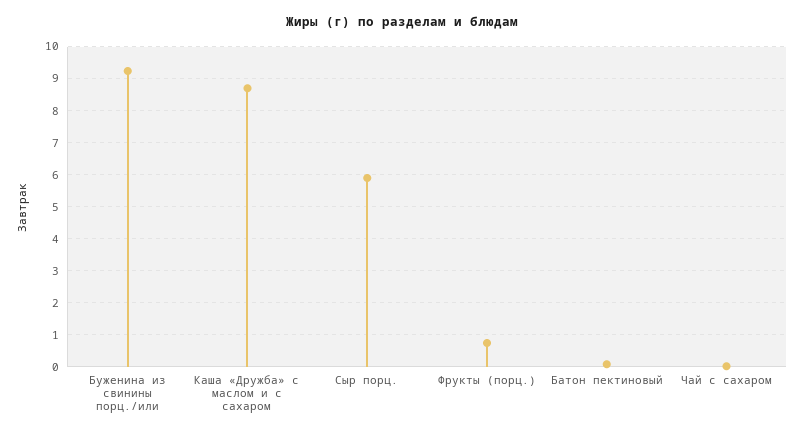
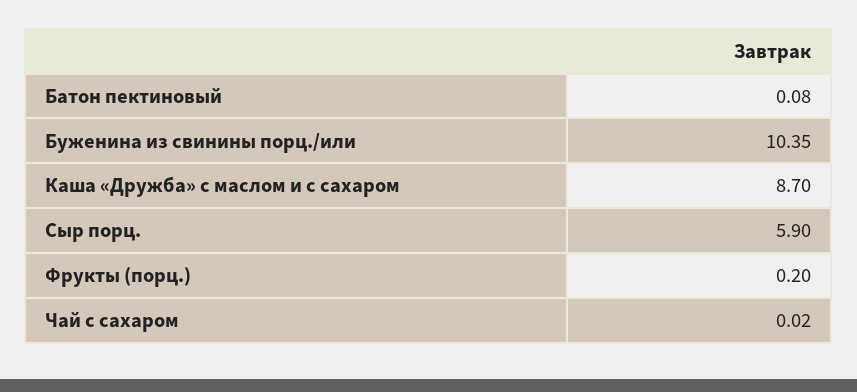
Буженина из свинины порц./или: 9.2 -> 10.35
Фрукты (порц.): 0.8 -> 0.2

